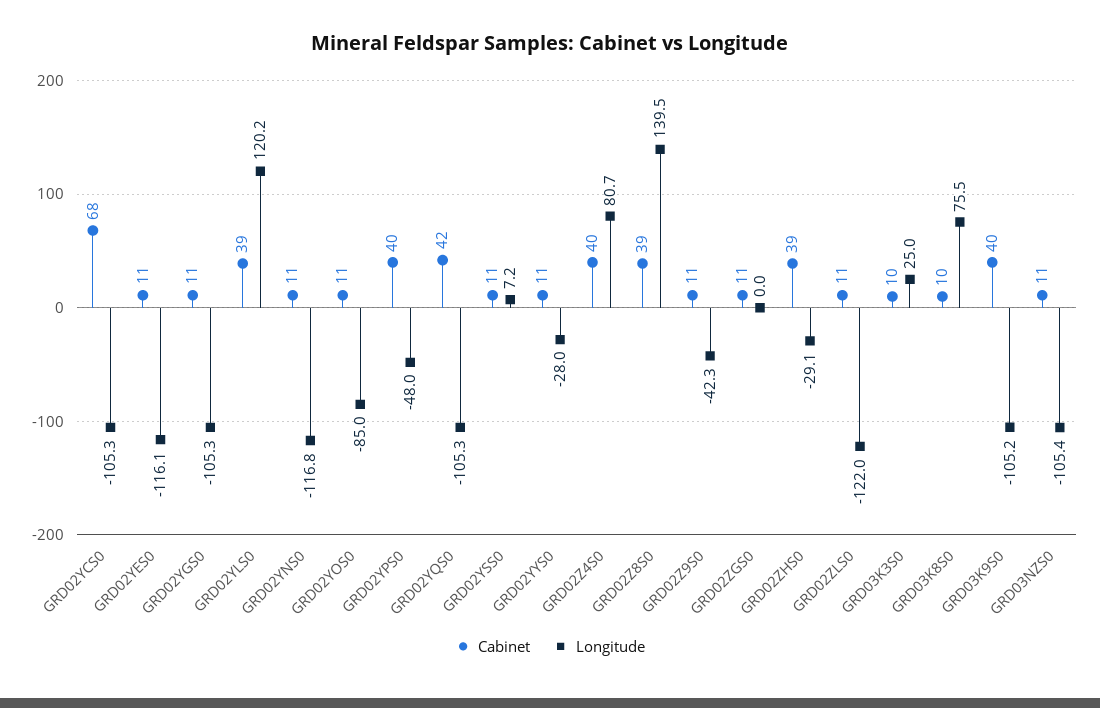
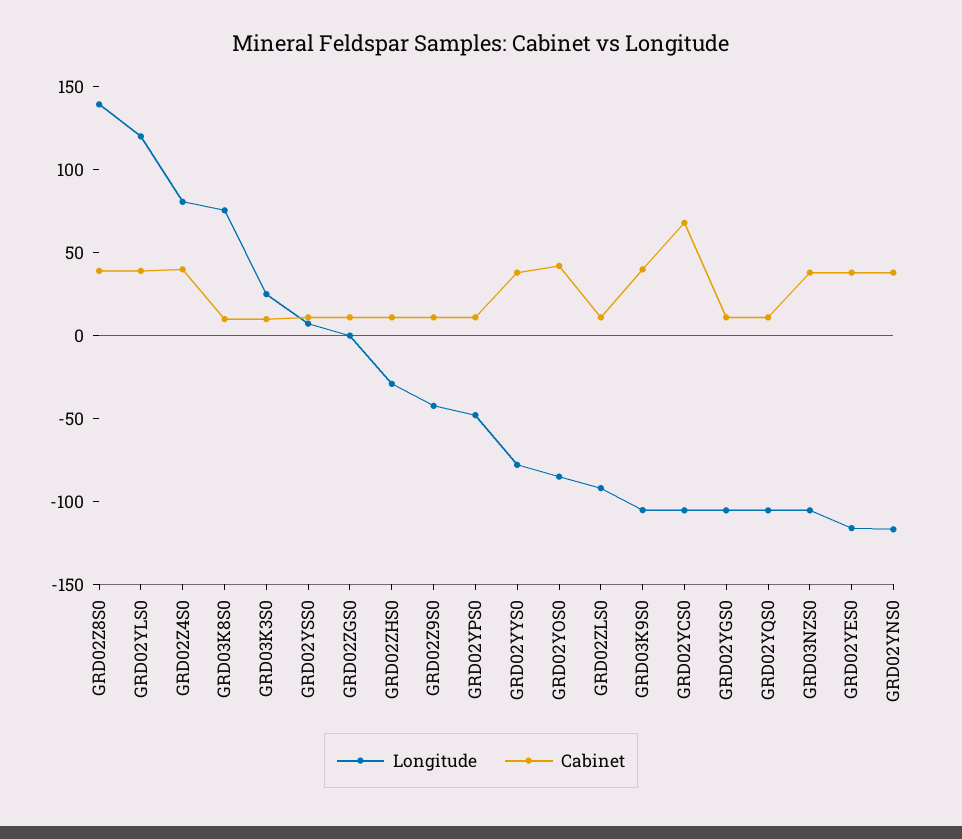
Cabinet, GRD02YES0: 11 -> 40
Cabinet, GRD02YNS0: 11 -> 40
Cabinet, GRD02YOS0: 11 -> 40
Cabinet, GRD02YPS0: 40 -> 10
Cabinet, GRD02YQS0: 42 -> 10
Cabinet, GRD02YYS0: 11 -> 40
Longitude, GRD02YYS0: -28 -> -80
Cabinet, GRD02ZHS0: 39 -> 10
Longitude, GRD02ZLS0: -122 -> -90
Cabinet, GRD03NZS0: 11 -> 40

